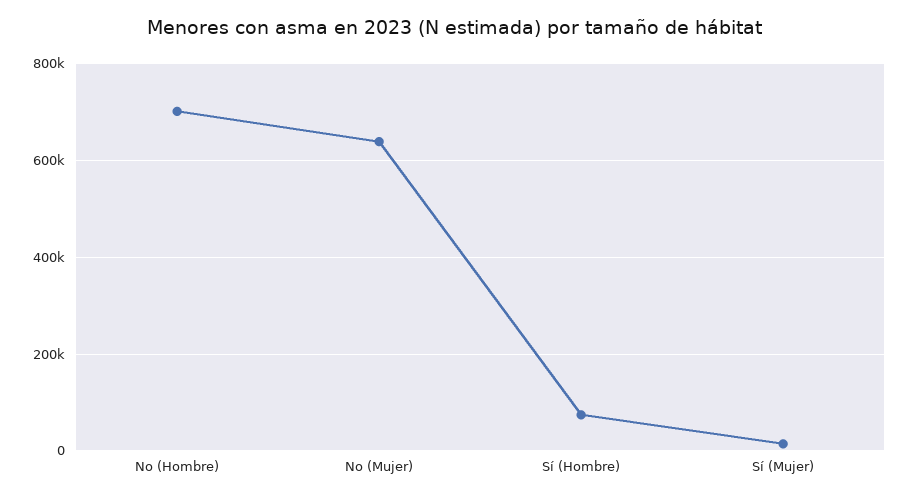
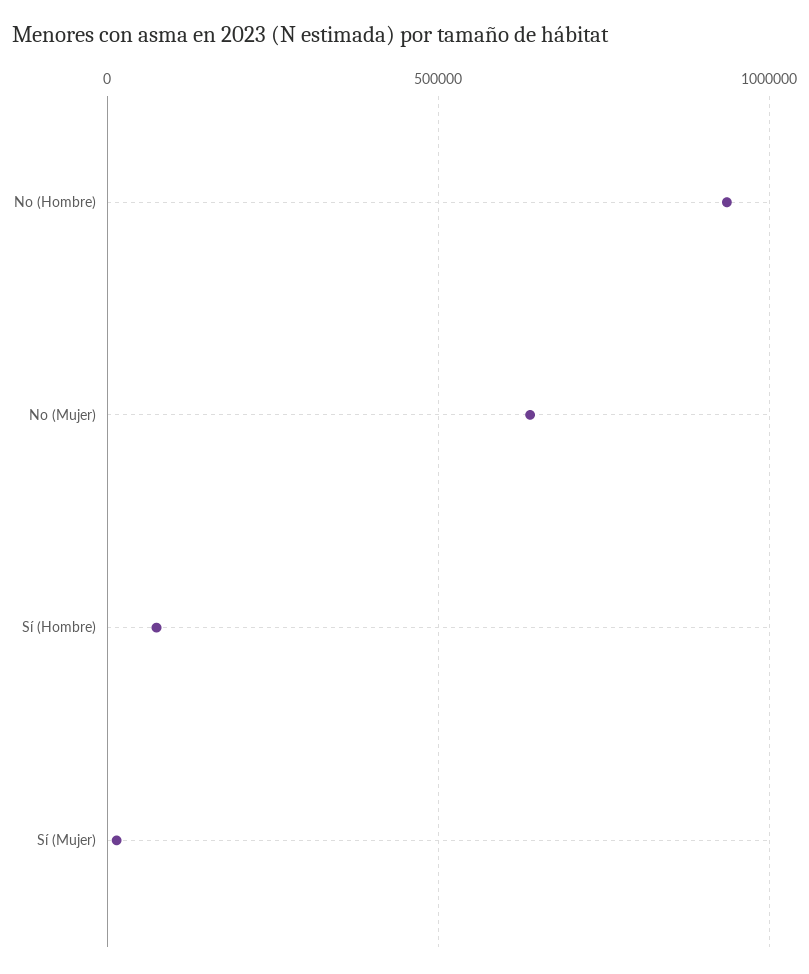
No (Hombre): 700000 -> 950000

